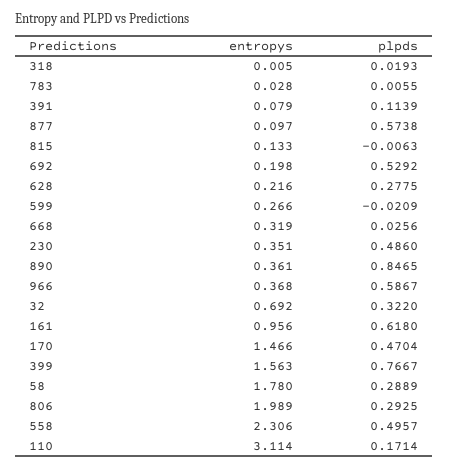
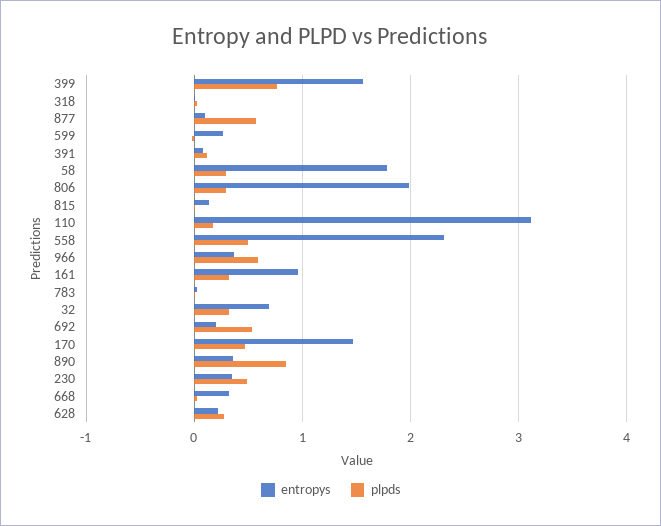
plpds, 161: 0.618 -> 0.3

